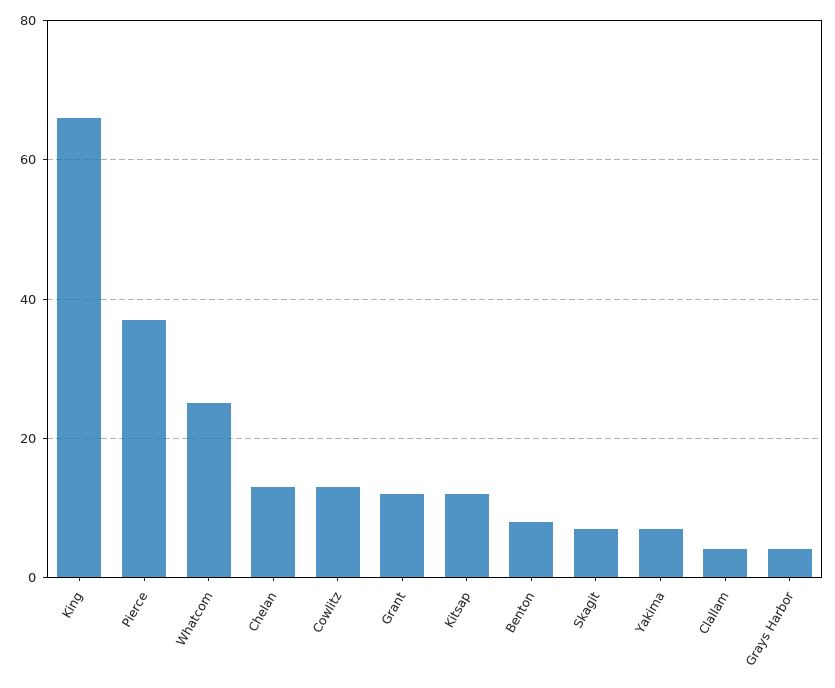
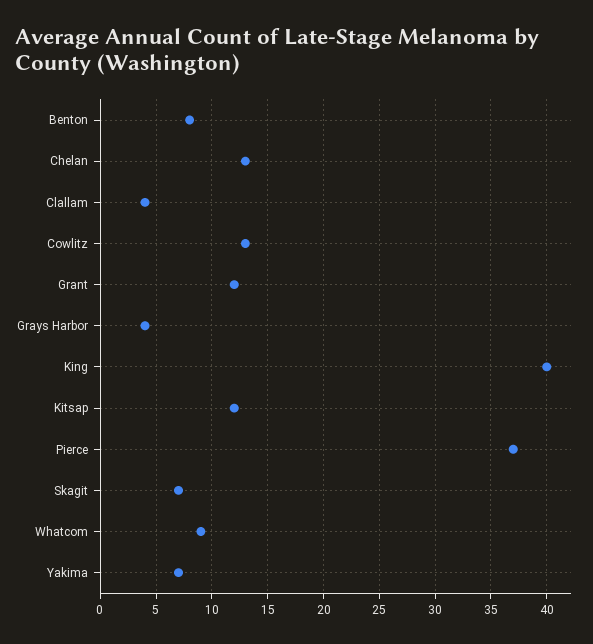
King: 65 -> 40
Whatcom: 25 -> 9

